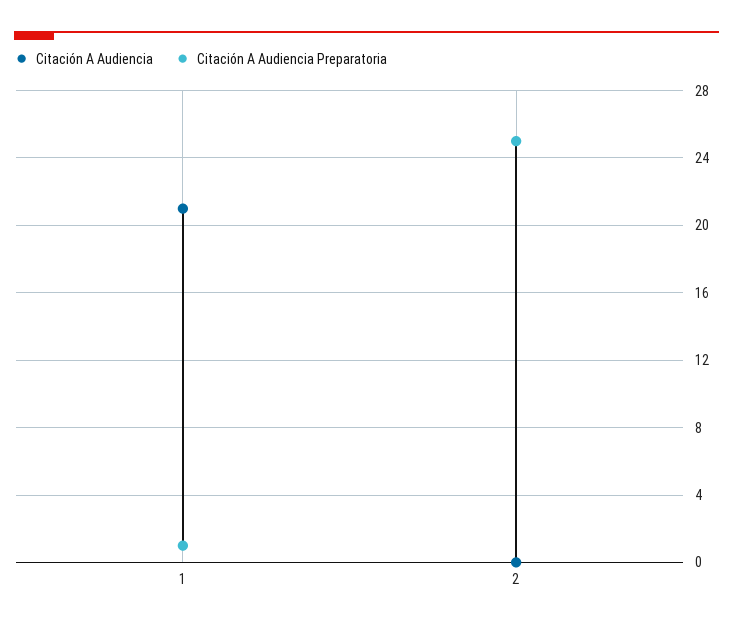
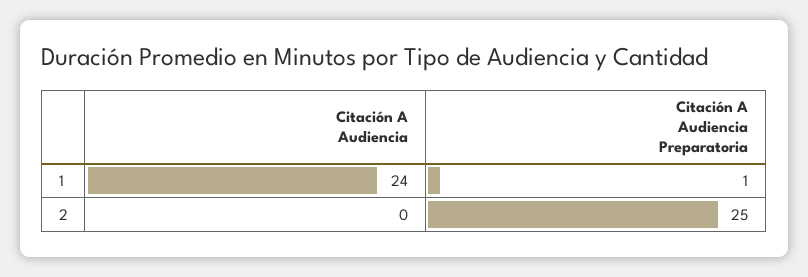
Citación A Audiencia, 1: 21 -> 24

